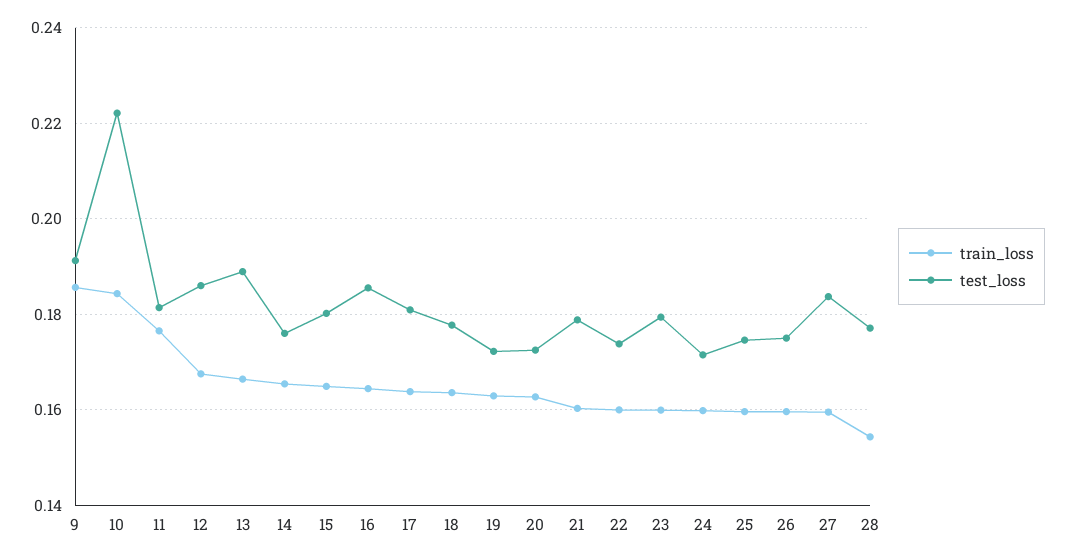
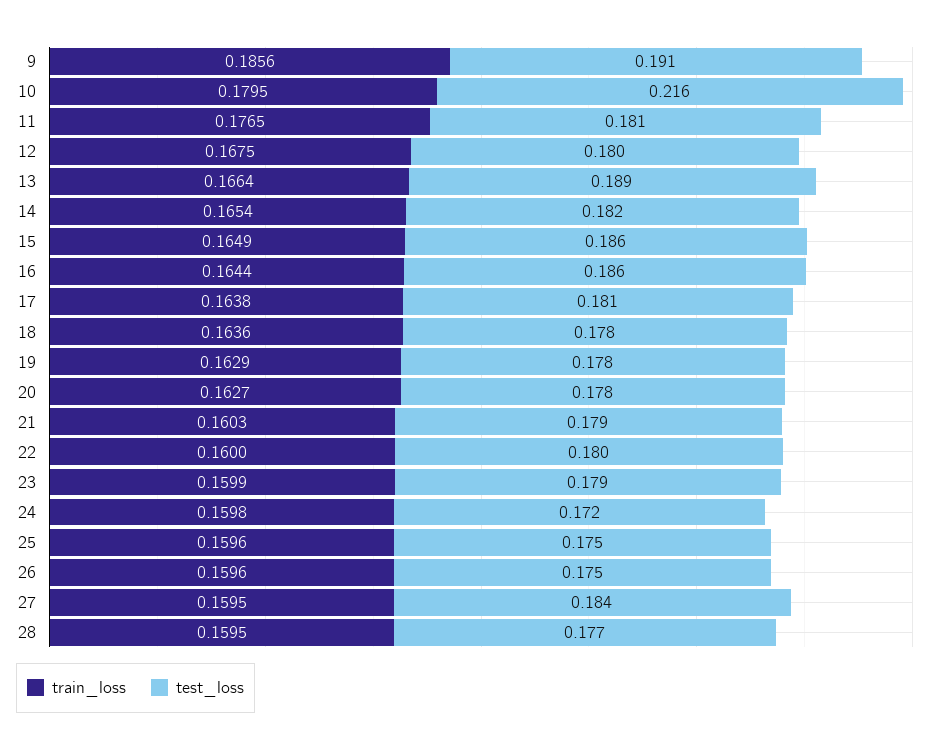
train_loss, 10: 0.184 -> 0.1795
test_loss, 10: 0.222 -> 0.216
test_loss, 12: 0.186 -> 0.18
test_loss, 14: 0.176 -> 0.182
test_loss, 15: 0.18 -> 0.186
test_loss, 19: 0.172 -> 0.178
test_loss, 20: 0.172 -> 0.178
test_loss, 22: 0.174 -> 0.18
train_loss, 28: 0.154 -> 0.1595

